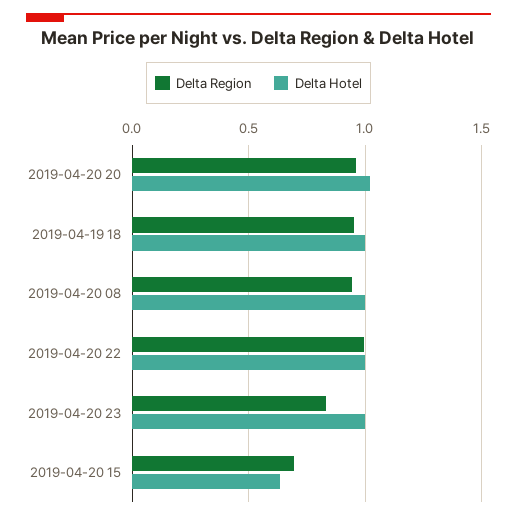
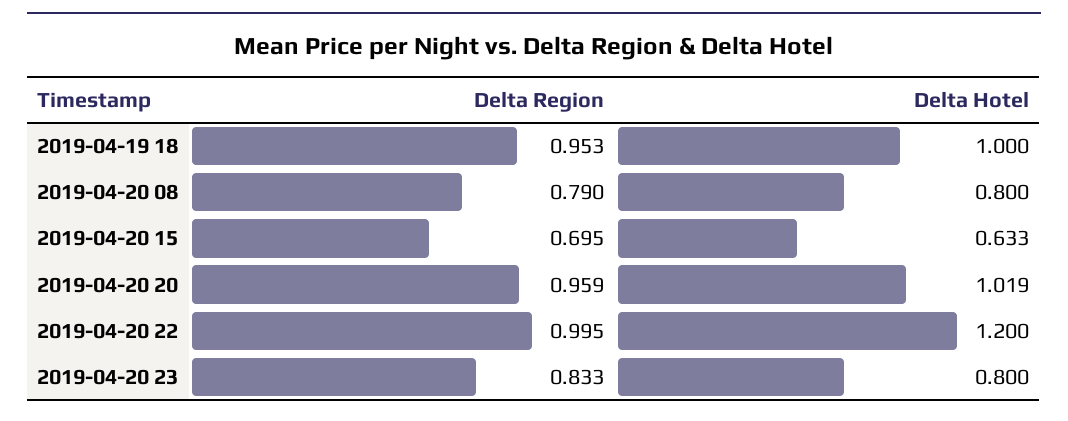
Delta Region, 2019-04-20 08: 0.95 -> 0.79
Delta Hotel, 2019-04-20 08: 1 -> 0.8
Delta Hotel, 2019-04-20 22: 1 -> 1.2
Delta Hotel, 2019-04-20 23: 1 -> 0.8

